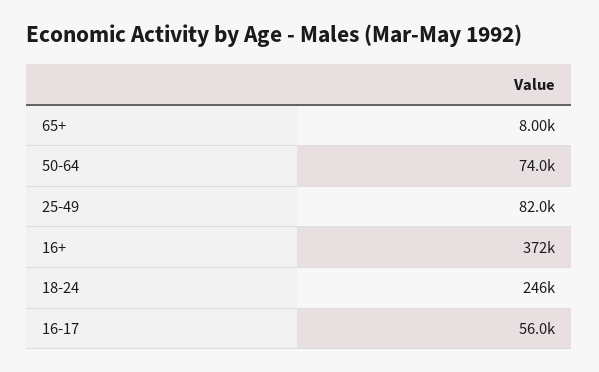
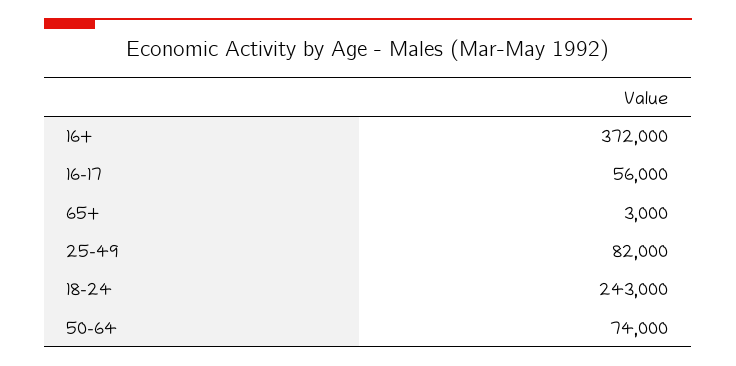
65+: 8000 -> 3000
18-24: 246000 -> 243000

